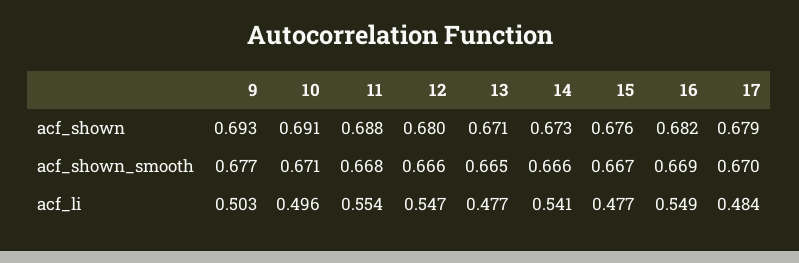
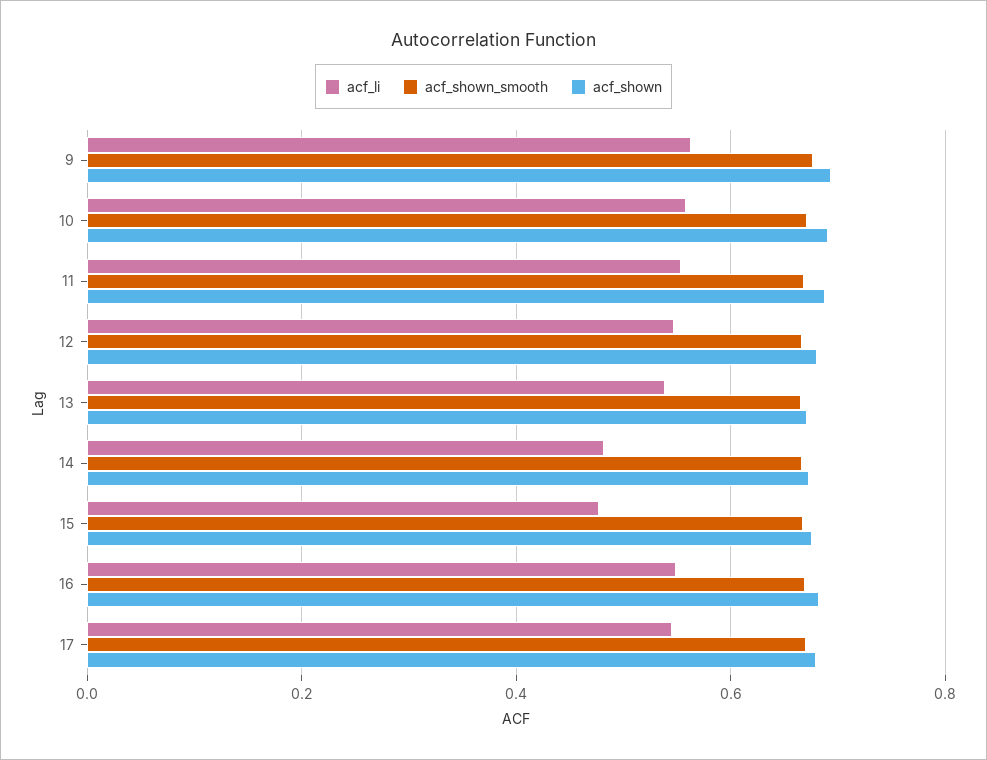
acf_li, 9: 0.503 -> 0.56
acf_li, 10: 0.496 -> 0.56
acf_li, 13: 0.477 -> 0.54
acf_li, 14: 0.541 -> 0.48
acf_li, 17: 0.484 -> 0.54

